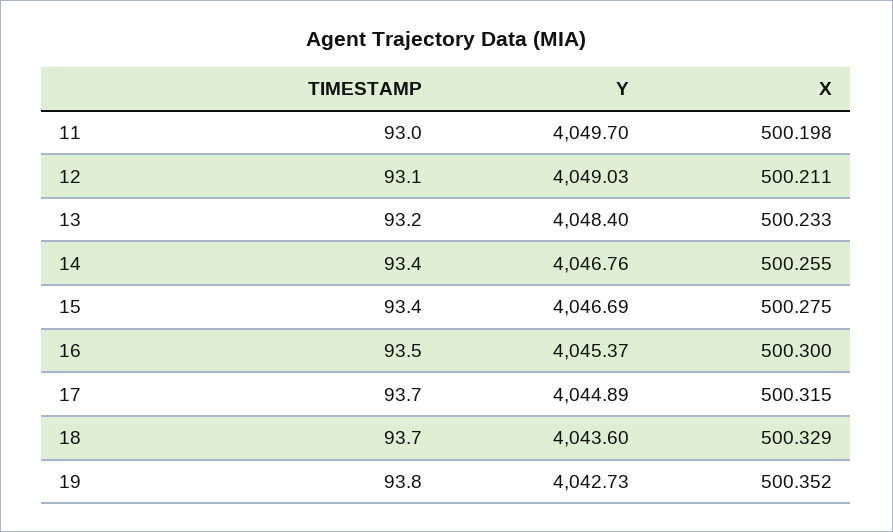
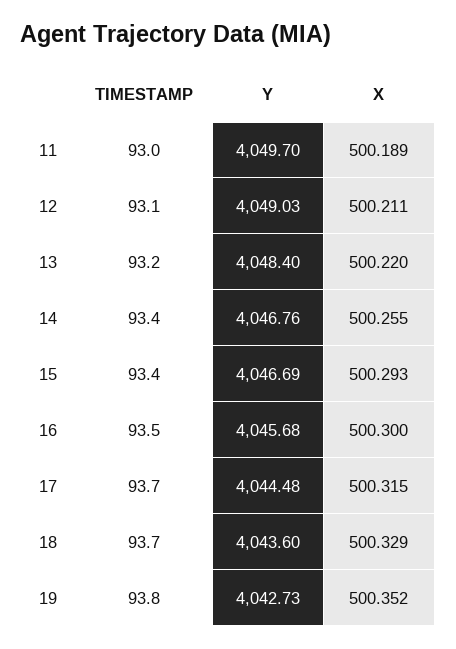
X, 11: 500.198 -> 500.189
X, 13: 500.233 -> 500.22
X, 15: 500.275 -> 500.293
Y, 16: 4045.37 -> 4045.68
Y, 17: 4044.89 -> 4044.48

